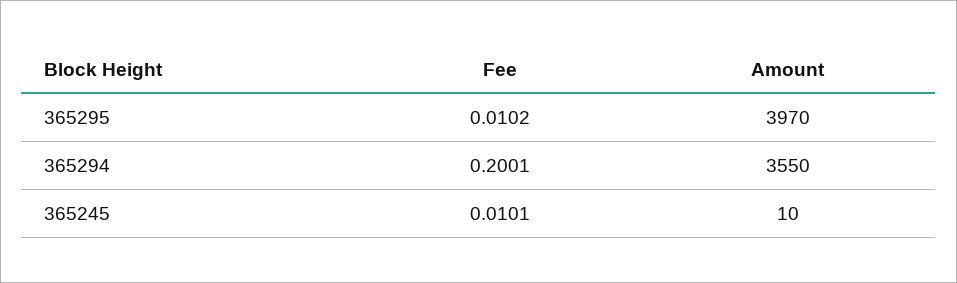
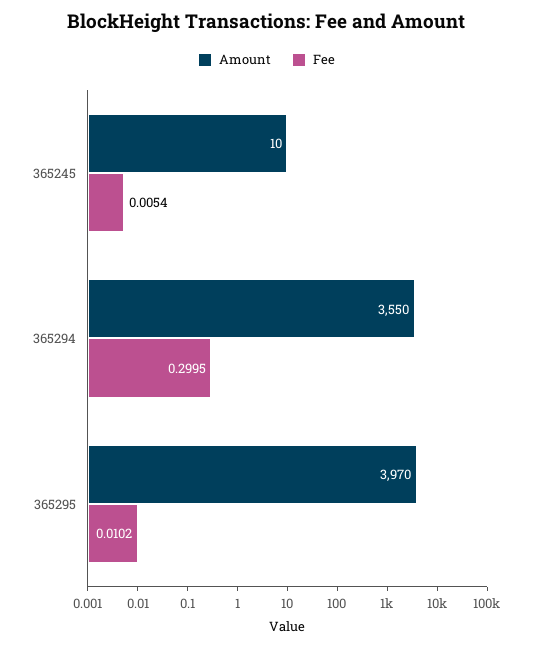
Fee, 365294: 0.2001 -> 0.2995
Fee, 365245: 0.0101 -> 0.0054

